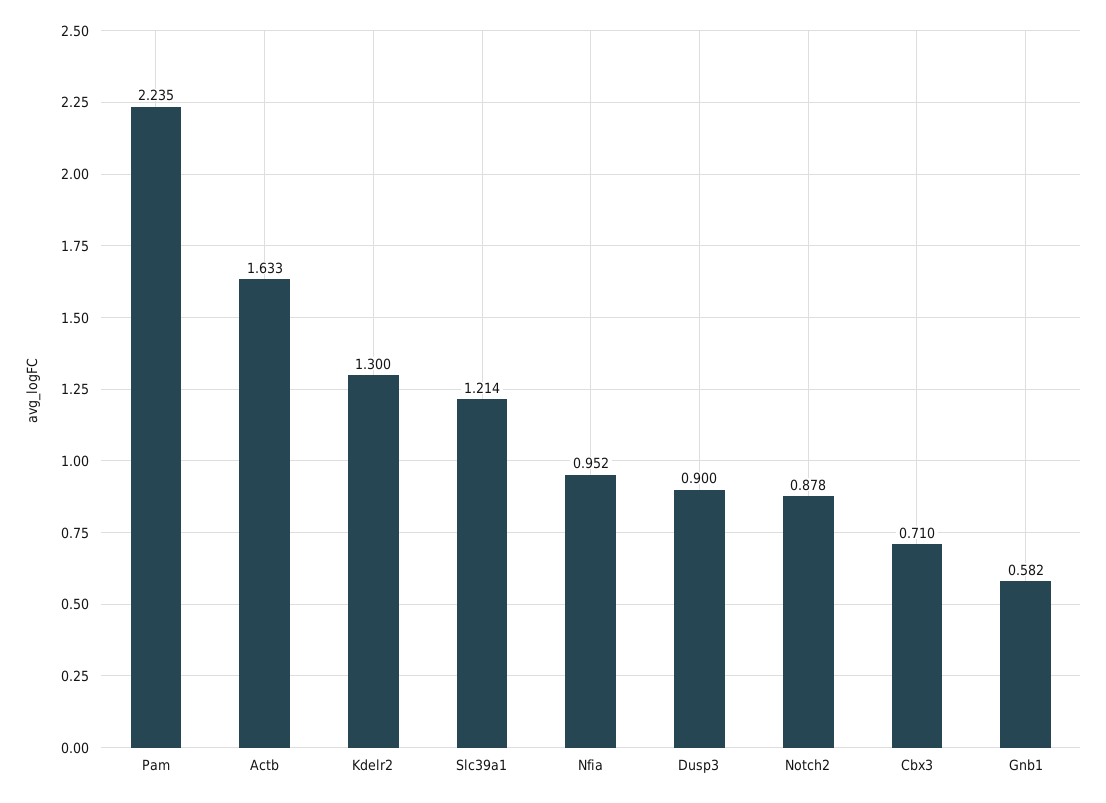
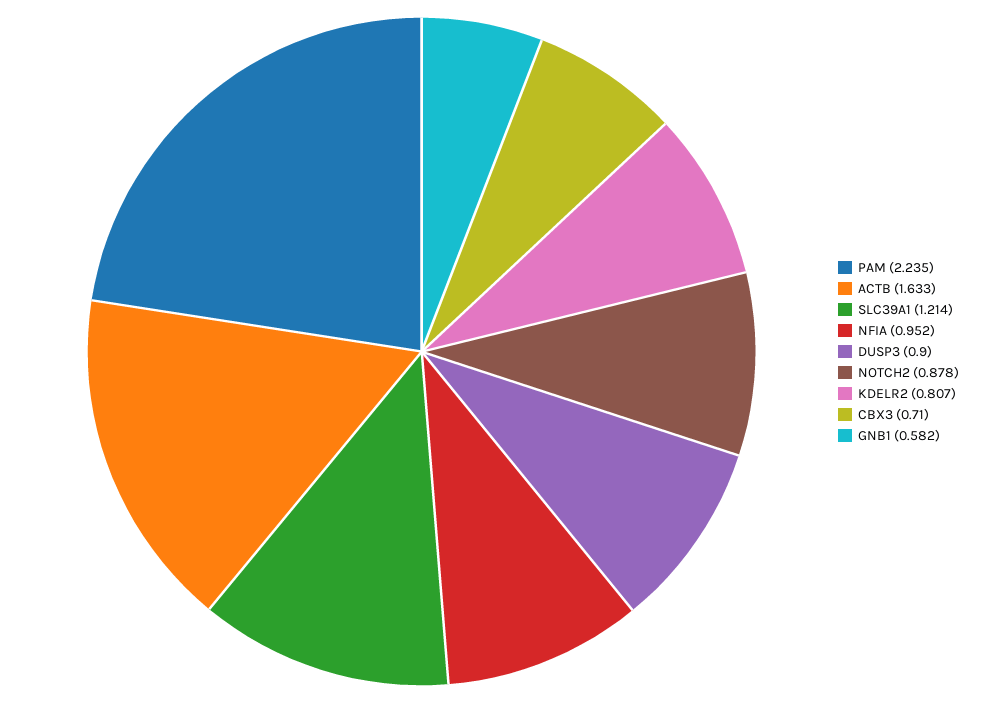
Kdelr2: 1.3 -> 0.807

